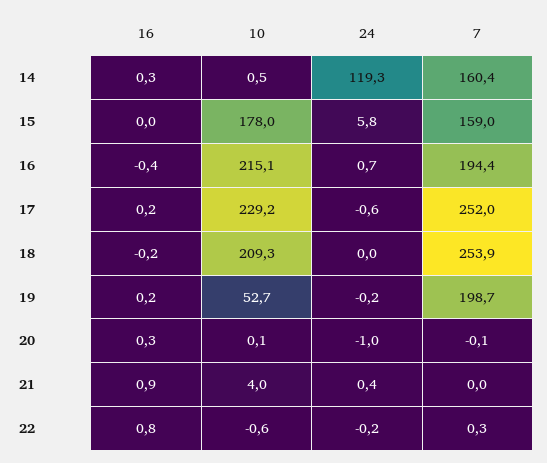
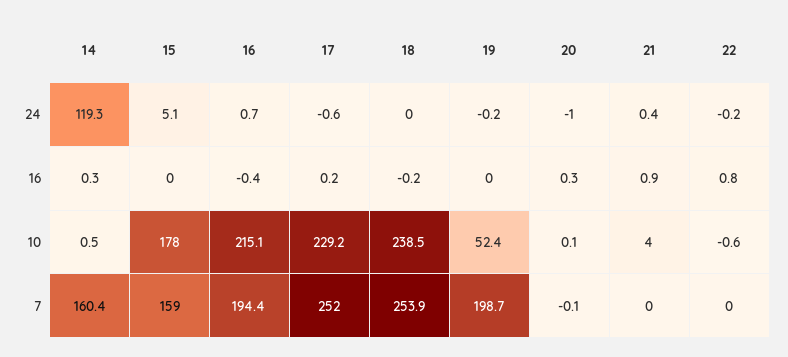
24, 15: 5.8 -> 5.1
10, 18: 209.3 -> 238.5
16, 19: 0.2 -> 0
10, 19: 52.7 -> 52.4
7, 22: 0.3 -> 0

